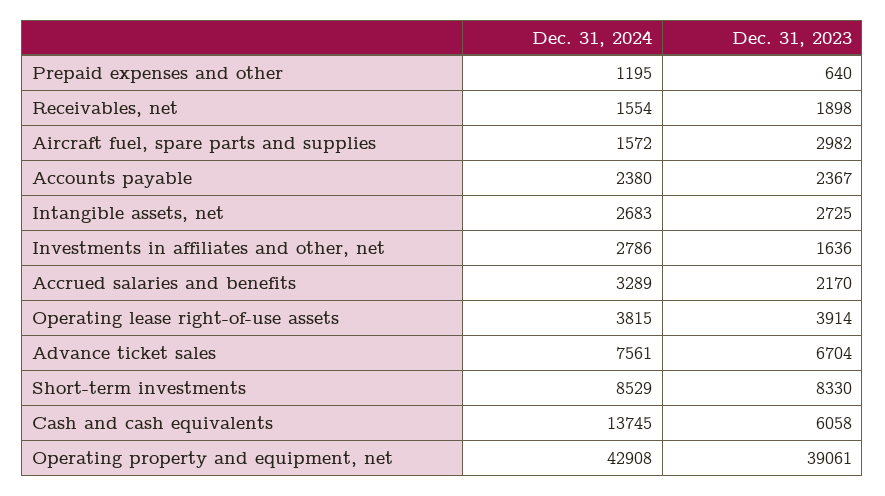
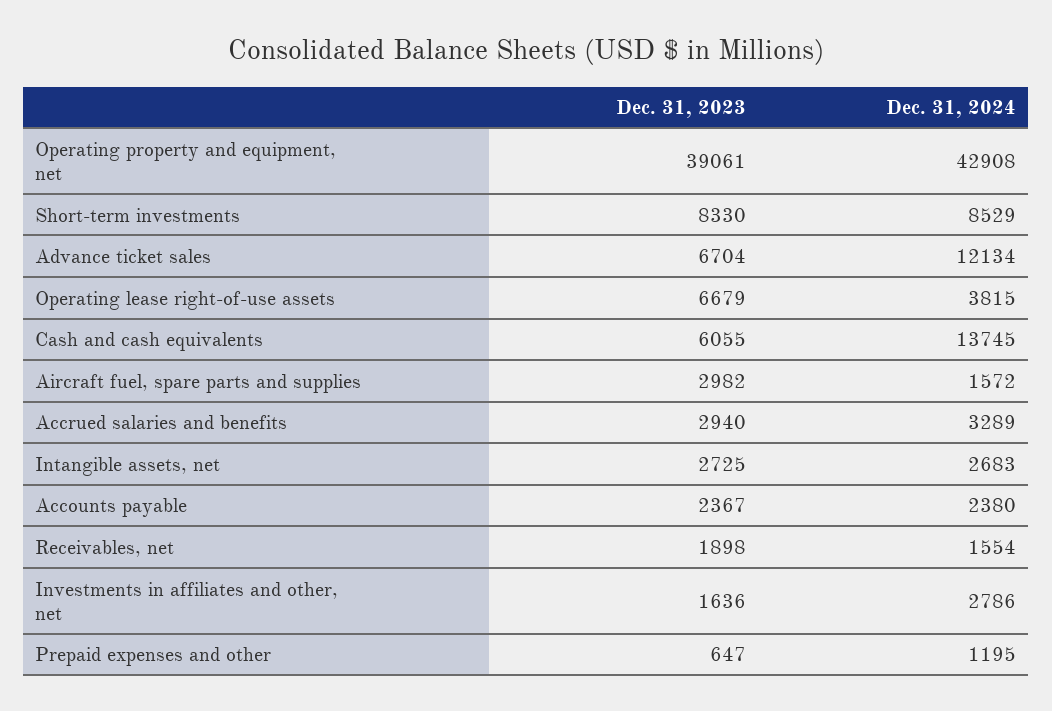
Dec. 31, 2023, Prepaid expenses and other: 640 -> 647
Dec. 31, 2023, Accrued salaries and benefits: 2170 -> 2940
Dec. 31, 2023, Operating lease right-of-use assets: 3914 -> 6679
Dec. 31, 2024, Advance ticket sales: 7561 -> 12134
Dec. 31, 2023, Cash and cash equivalents: 6058 -> 6055

